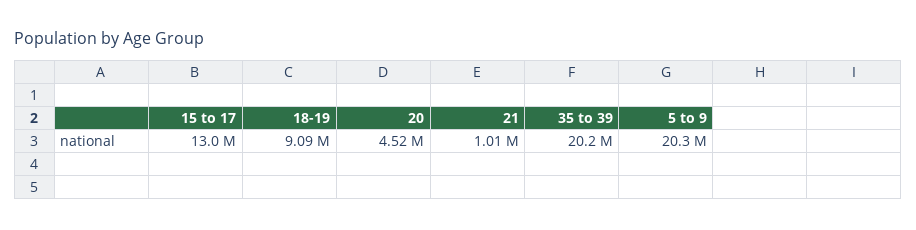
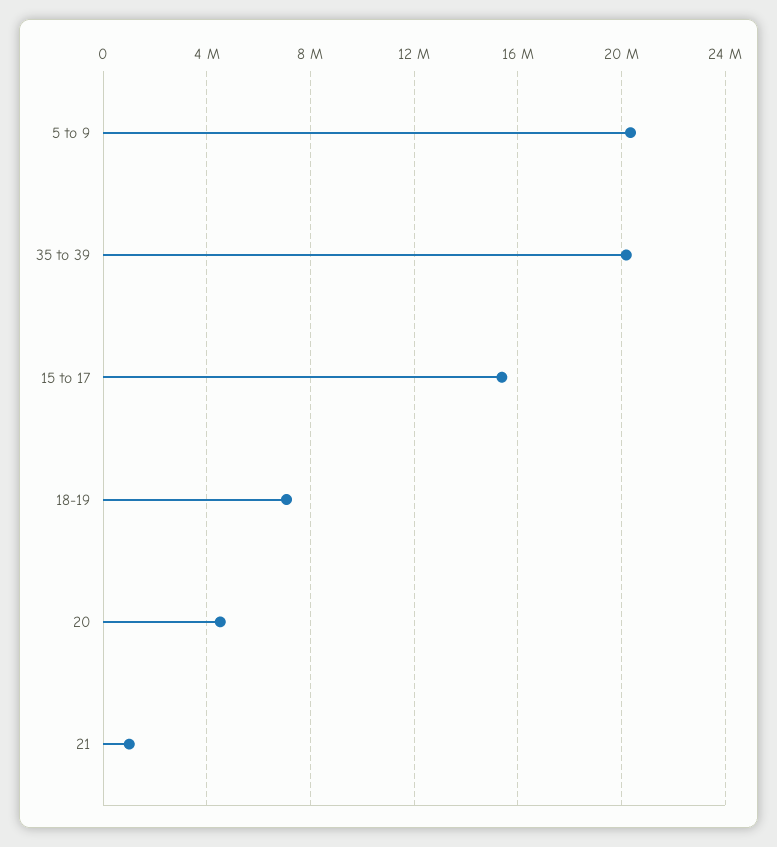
15 to 17: 13000000 -> 15500000
18-19: 9090000 -> 7000000

